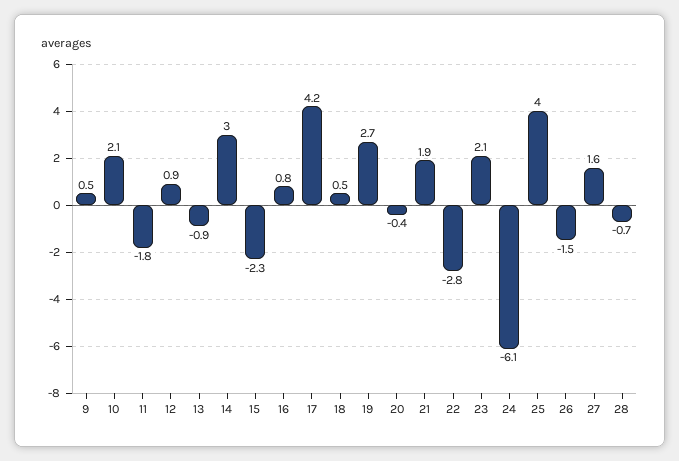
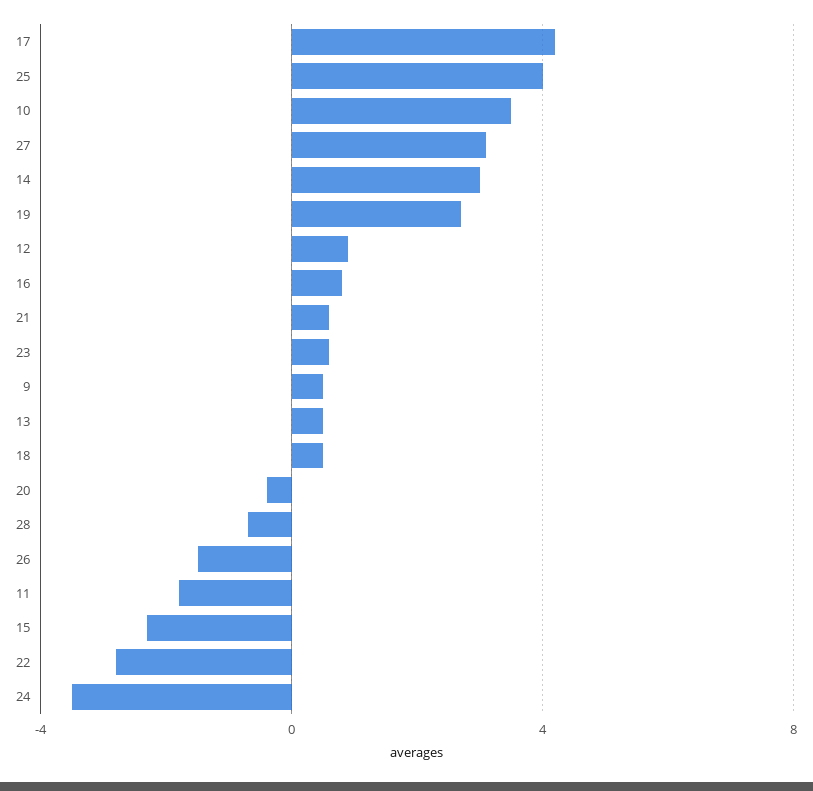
10: 2.1 -> 3.5
13: -0.9 -> 0.5
21: 1.9 -> 0.5
23: 2.1 -> 0.5
24: -6.1 -> -3.5
27: 1.6 -> 3

